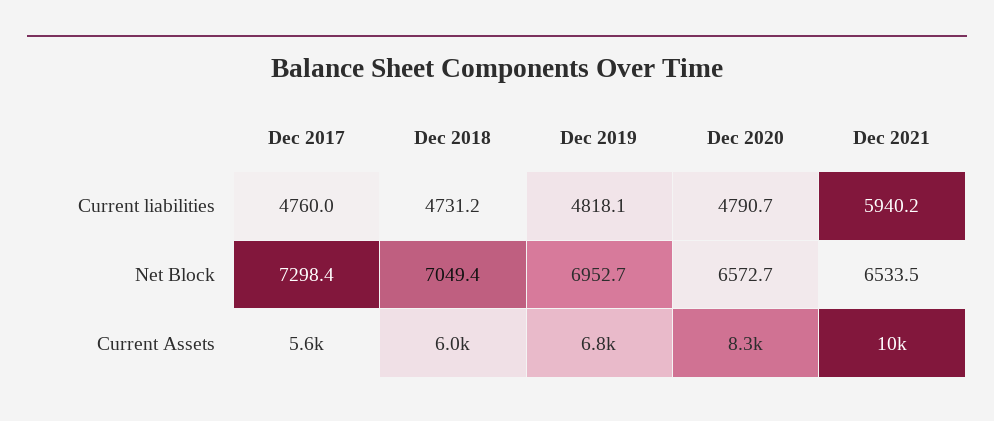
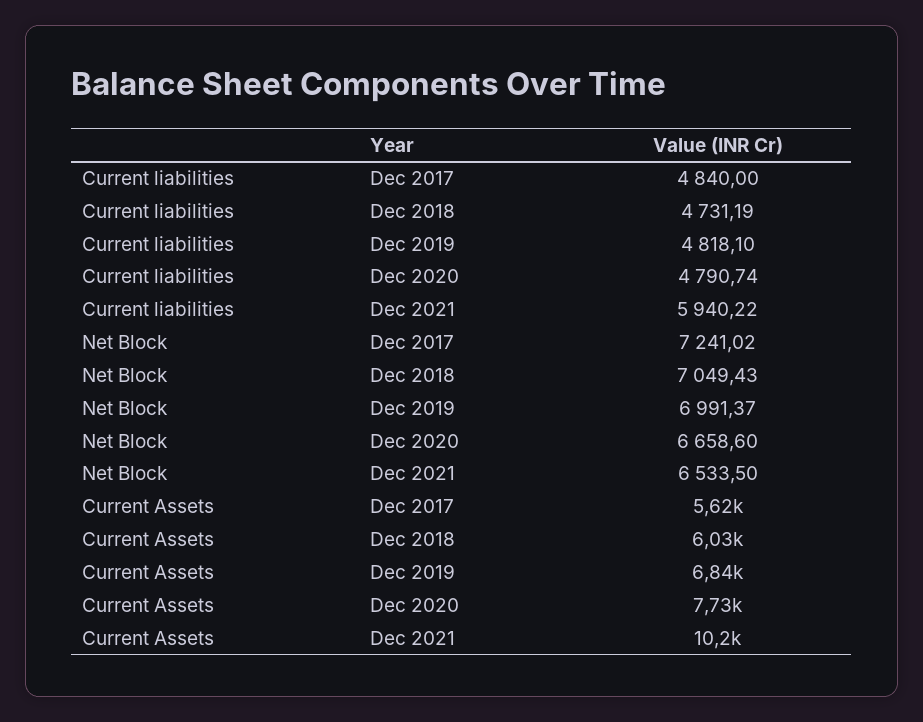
Dec 2017, Current liabilities: 4760 -> 4840
Dec 2017, Net Block: 7298.4 -> 7241.02
Dec 2019, Net Block: 6952.7 -> 6991.37
Dec 2020, Net Block: 6572.7 -> 6658.6
Dec 2020, Current Assets: 8300 -> 7730

